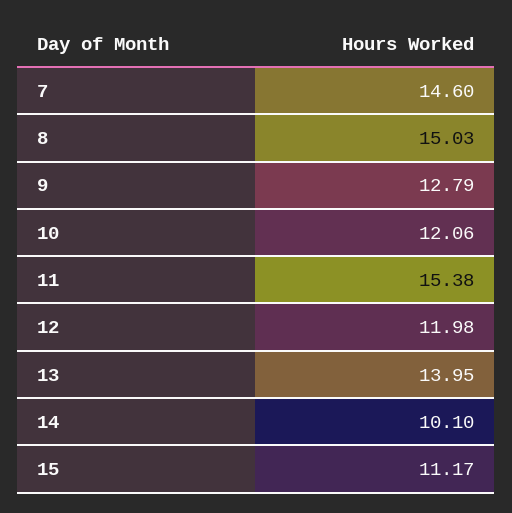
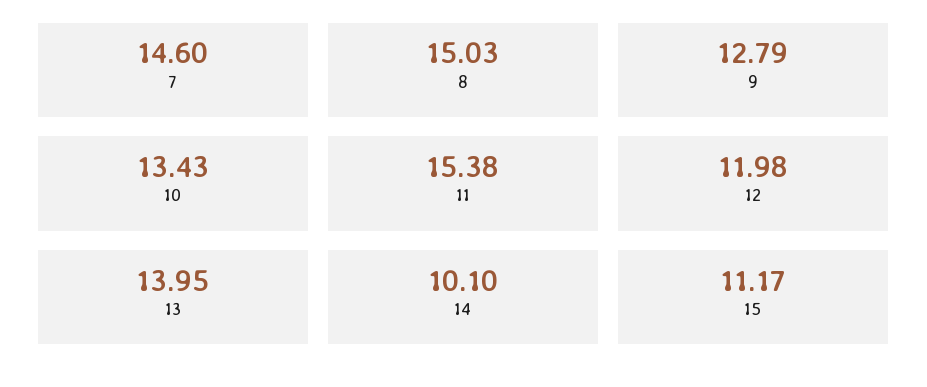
10: 12.06 -> 13.43

